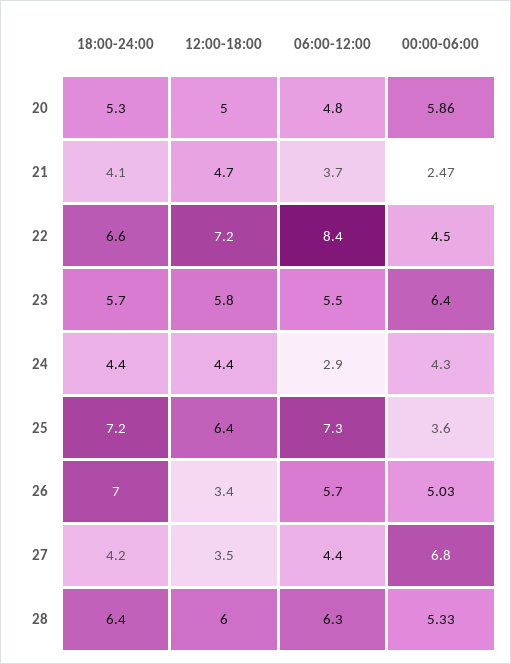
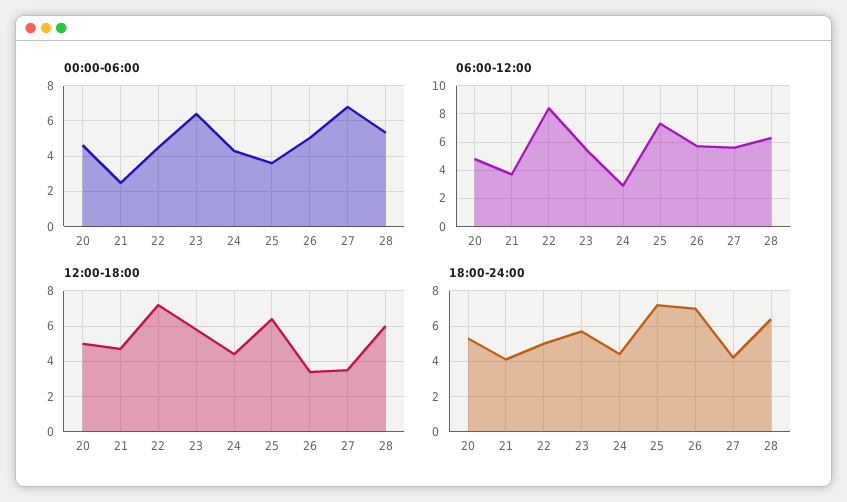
00:00-06:00, 20: 5.86 -> 4.5
18:00-24:00, 22: 6.6 -> 5
06:00-12:00, 27: 4.4 -> 5.5

